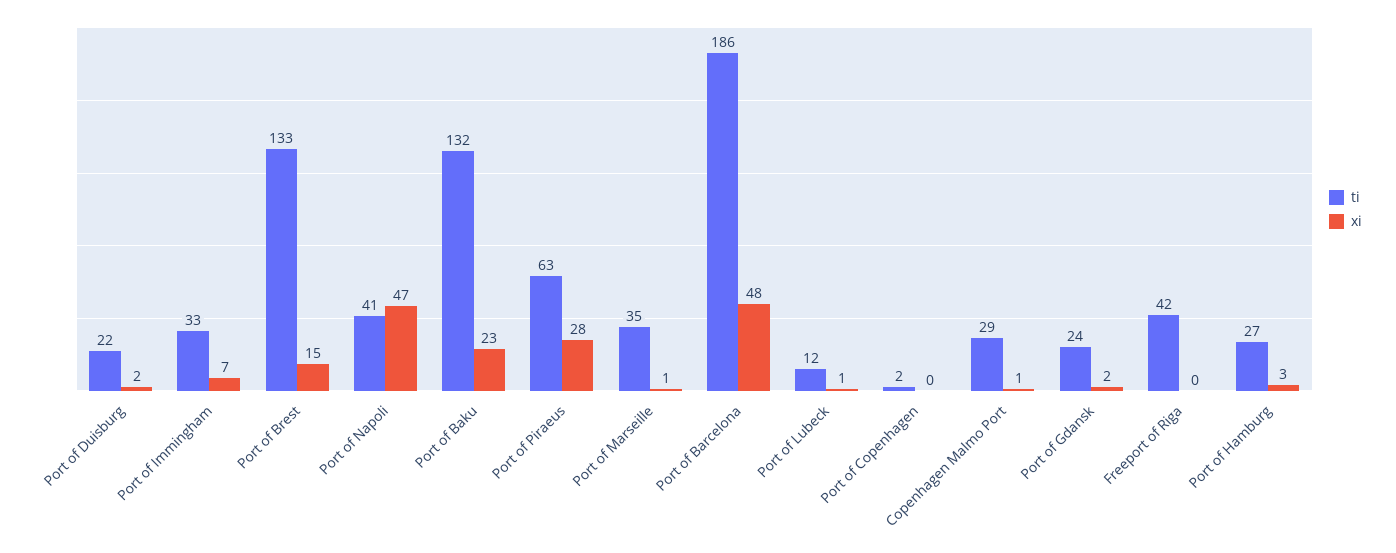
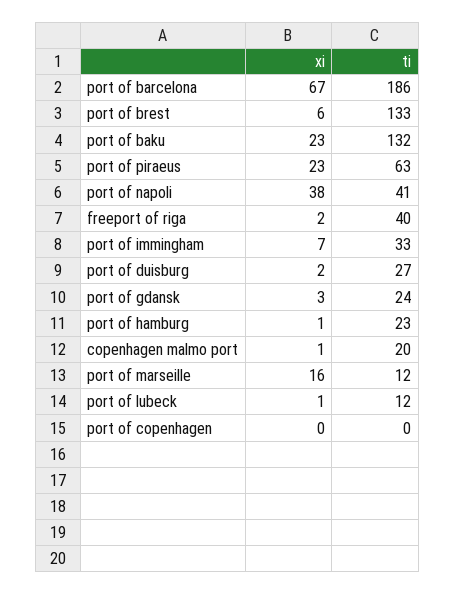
ti, Port of Duisburg: 22 -> 27
xi, Port of Brest: 15 -> 6
xi, Port of Napoli: 47 -> 38
xi, Port of Piraeus: 28 -> 23
ti, Port of Marseille: 35 -> 12
xi, Port of Marseille: 1 -> 16
xi, Port of Barcelona: 48 -> 67
ti, Port of Copenhagen: 2 -> 0
ti, Copenhagen Malmo Port: 29 -> 20
xi, Port of Gdansk: 2 -> 3
ti, Freeport of Riga: 42 -> 40
xi, Freeport of Riga: 0 -> 2
ti, Port of Hamburg: 27 -> 23
xi, Port of Hamburg: 3 -> 1

